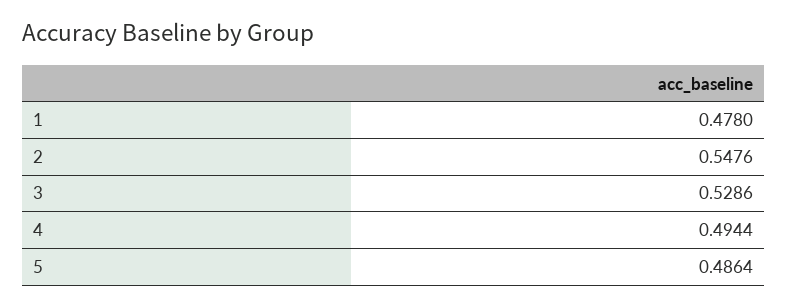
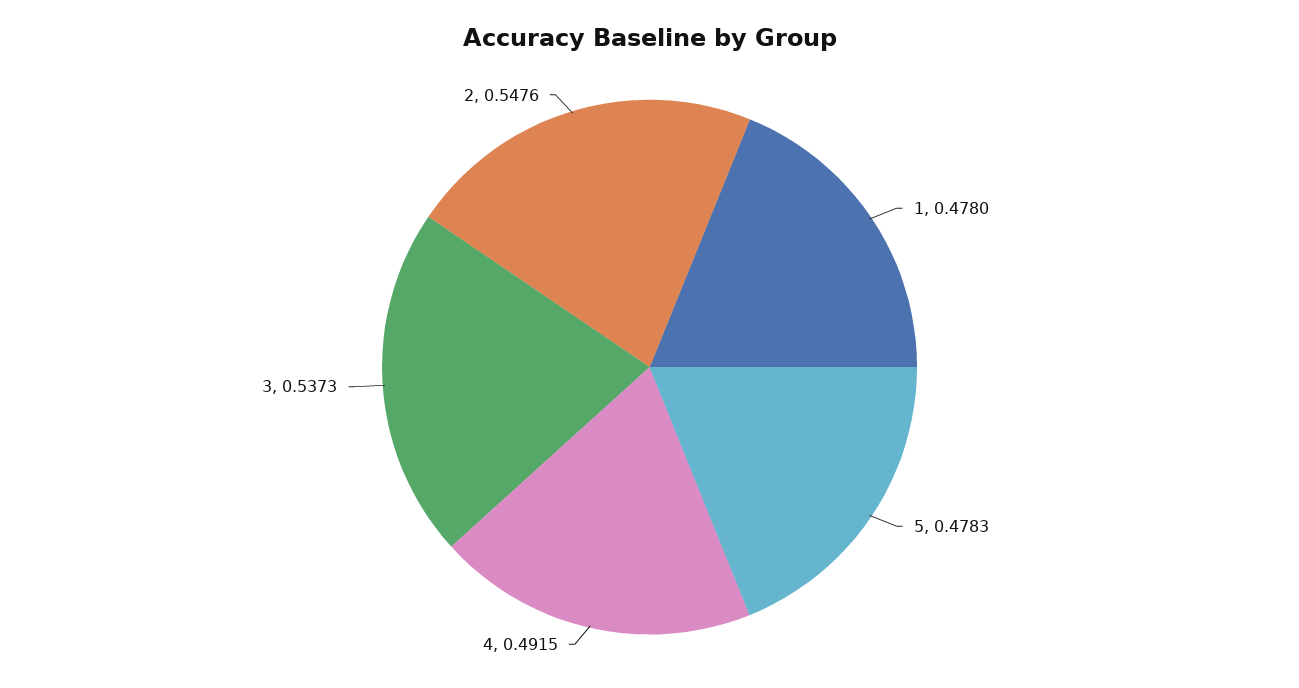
3: 0.5286 -> 0.5373
4: 0.4944 -> 0.4915
5: 0.4864 -> 0.4783

